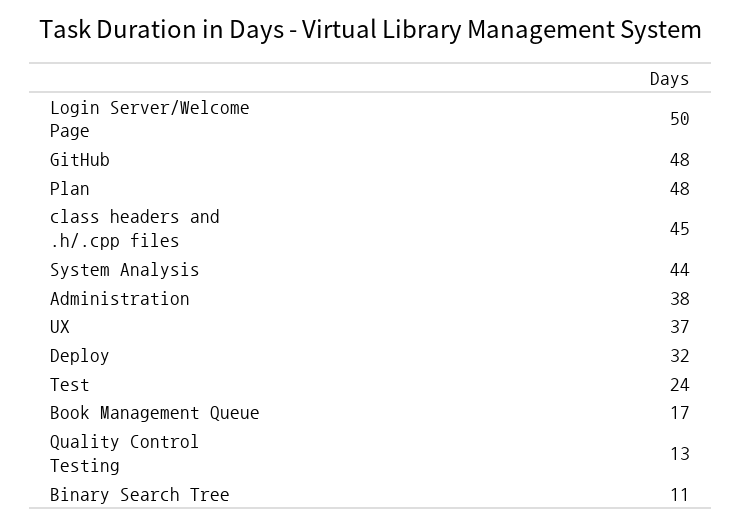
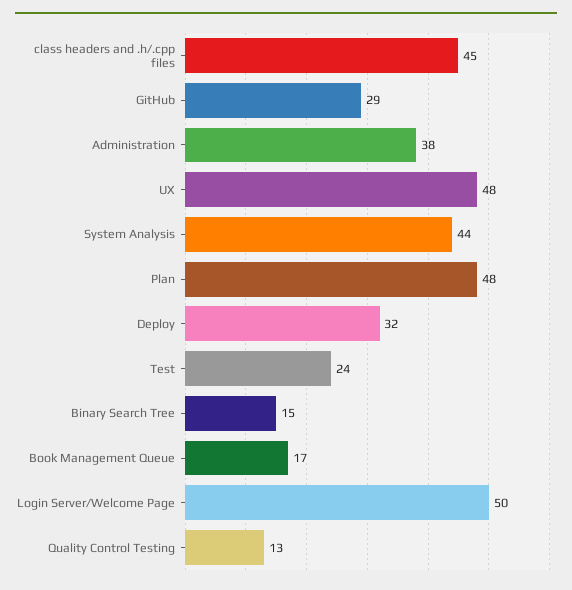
GitHub: 48 -> 29
UX: 37 -> 48
Binary Search Tree: 11 -> 15

